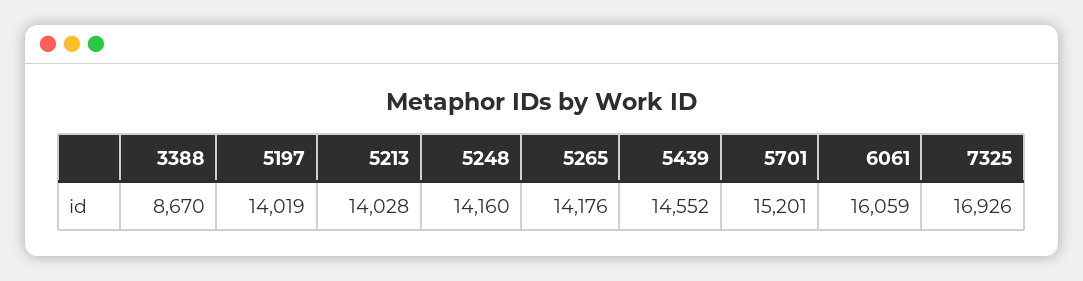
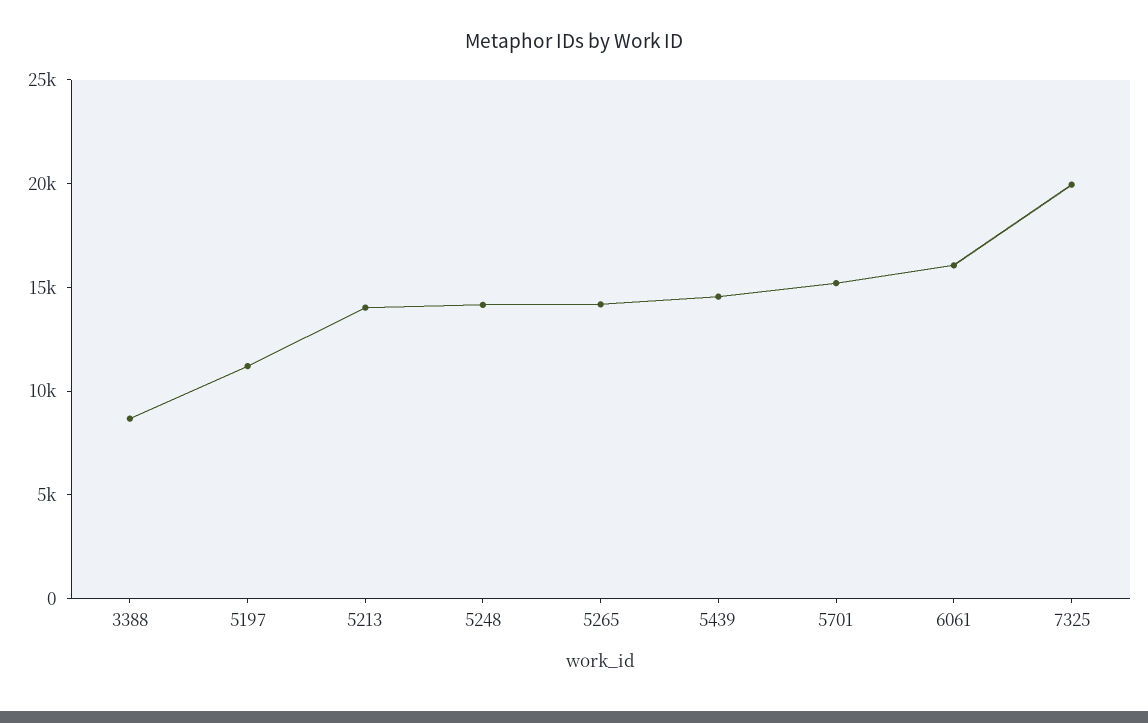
5197: 14019 -> 11000
7325: 16926 -> 20000

